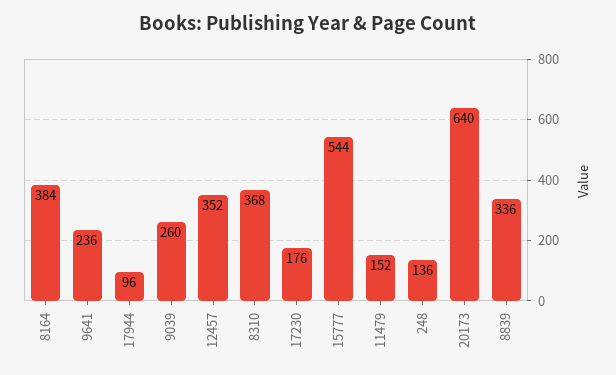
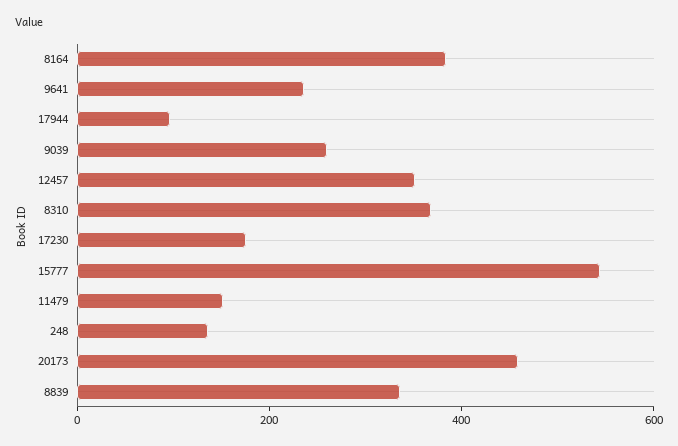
20173: 640 -> 450

